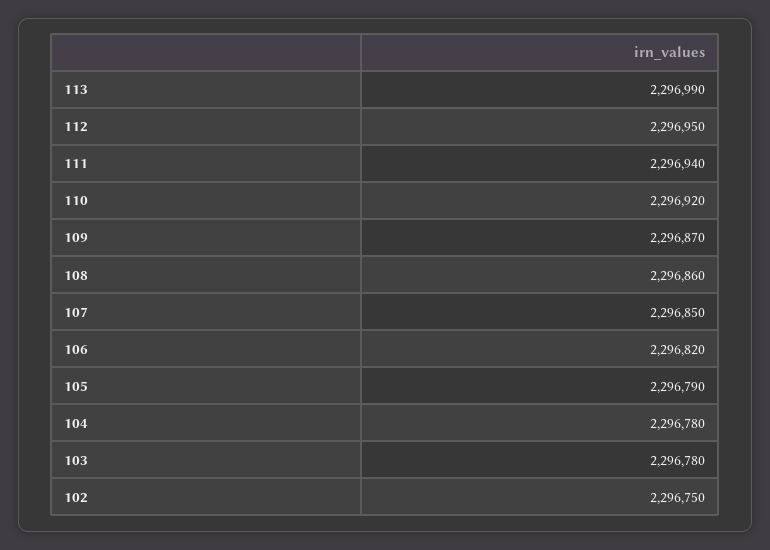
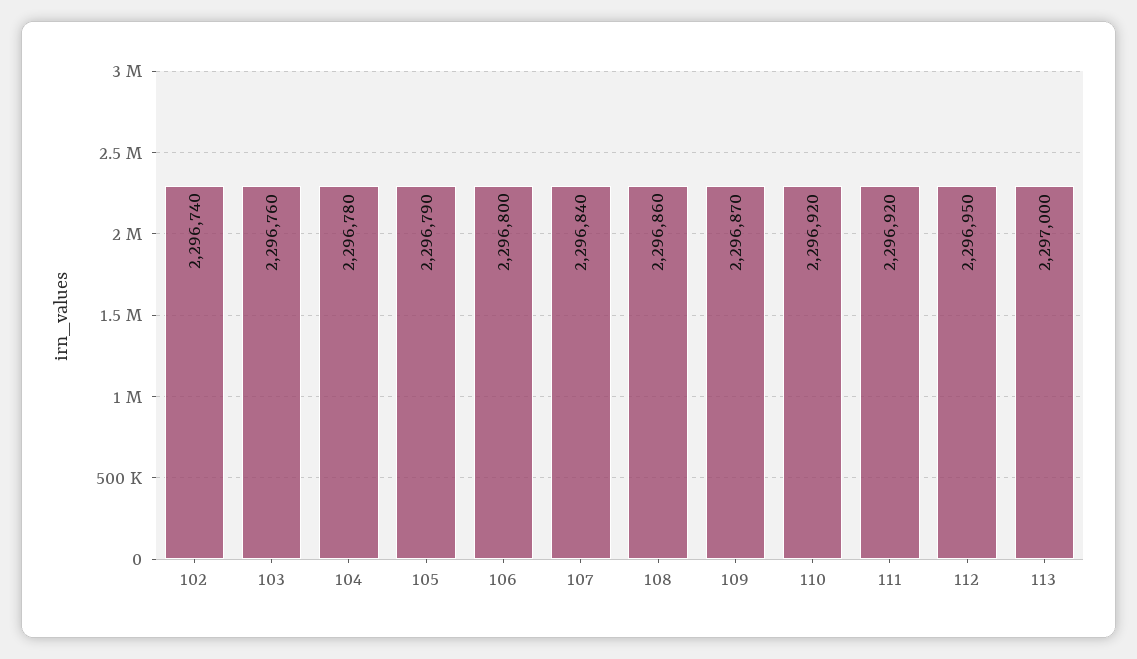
113: 2296990 -> 2297000
111: 2296940 -> 2296920
107: 2296850 -> 2296840
106: 2296820 -> 2296800
103: 2296780 -> 2296760
102: 2296750 -> 2296740

